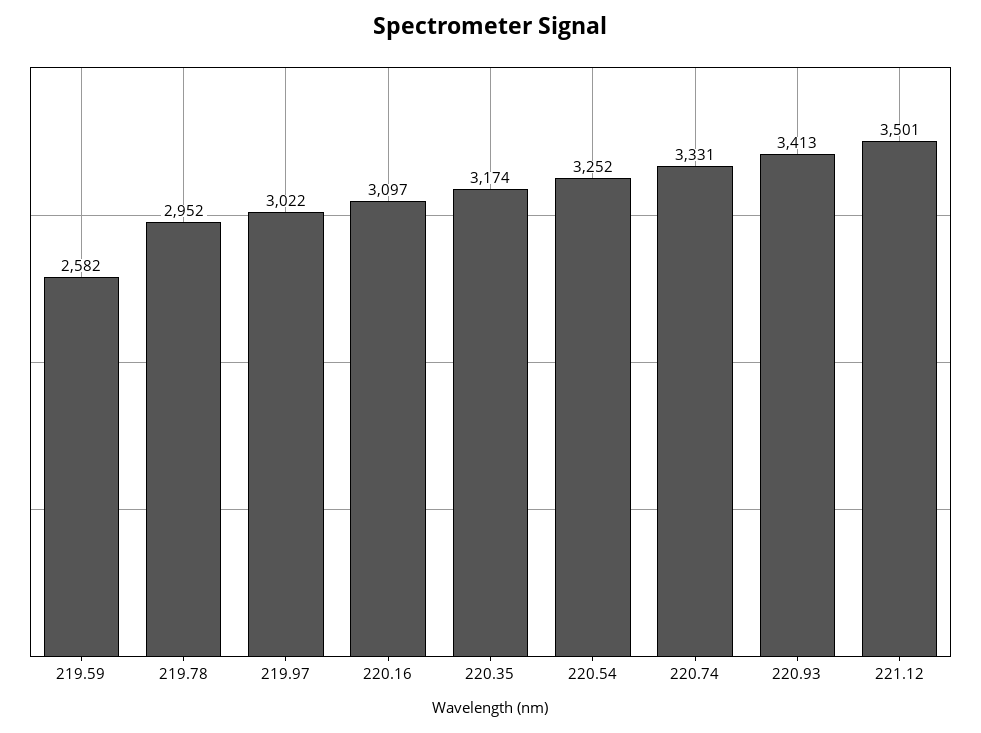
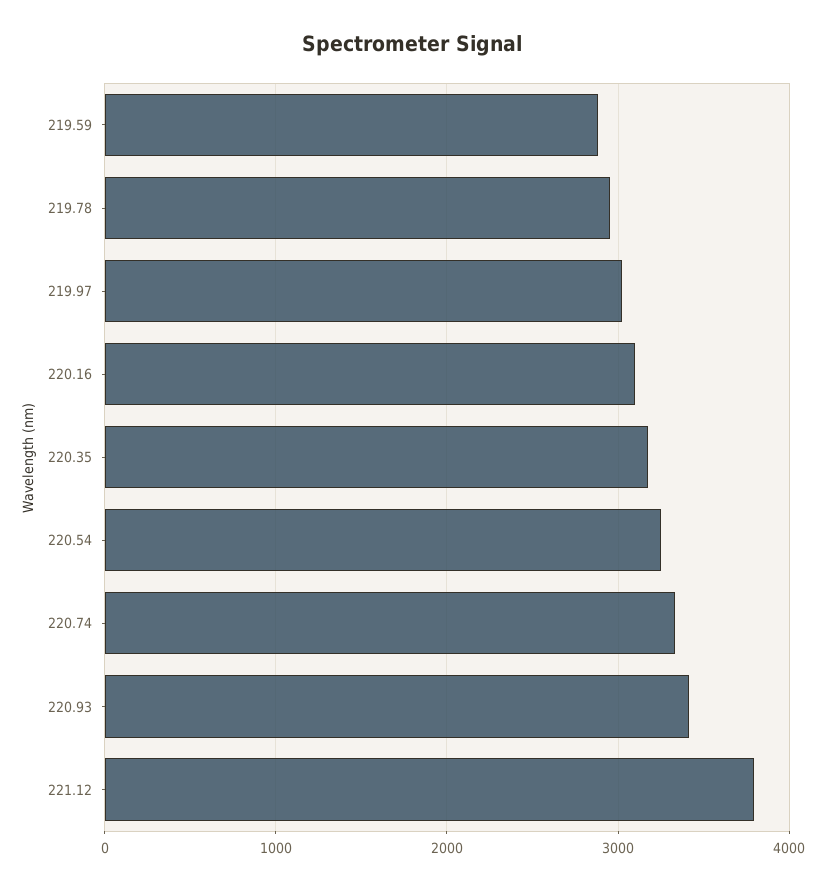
219.59: 2582 -> 2900
221.12: 3501 -> 3800

